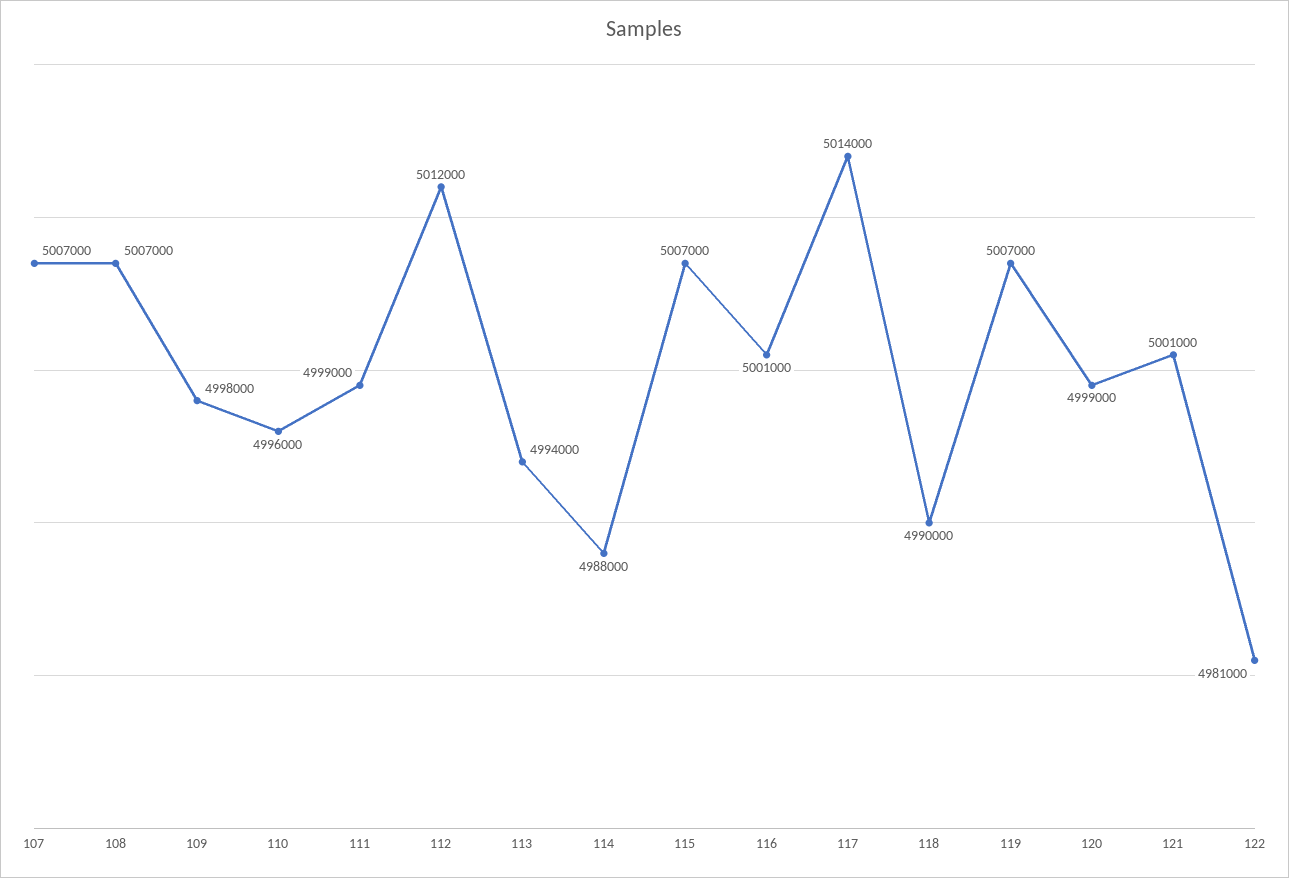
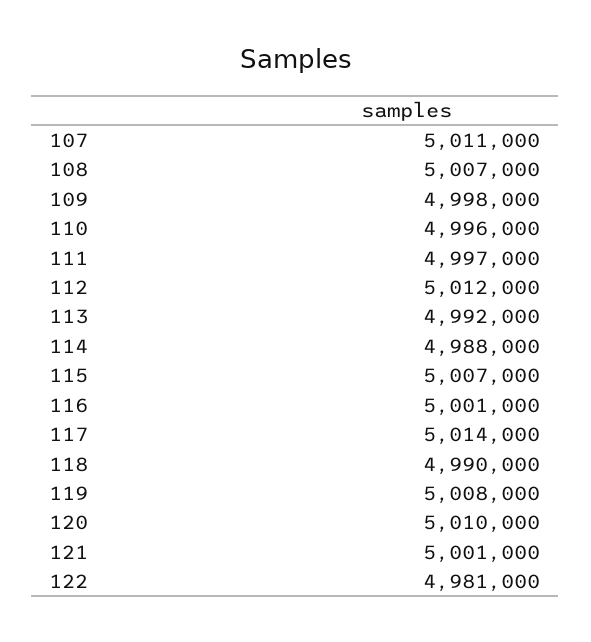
107: 5007000 -> 5011000
111: 4999000 -> 4997000
113: 4994000 -> 4992000
119: 5007000 -> 5008000
120: 4999000 -> 5010000

